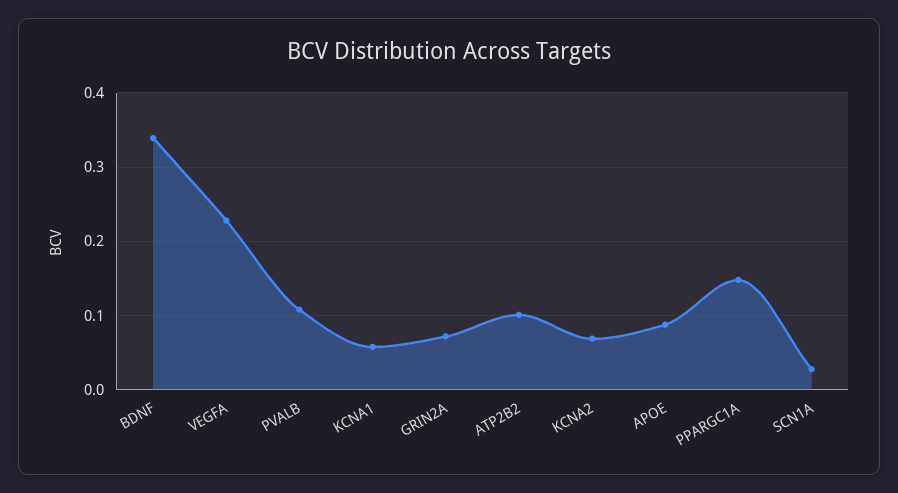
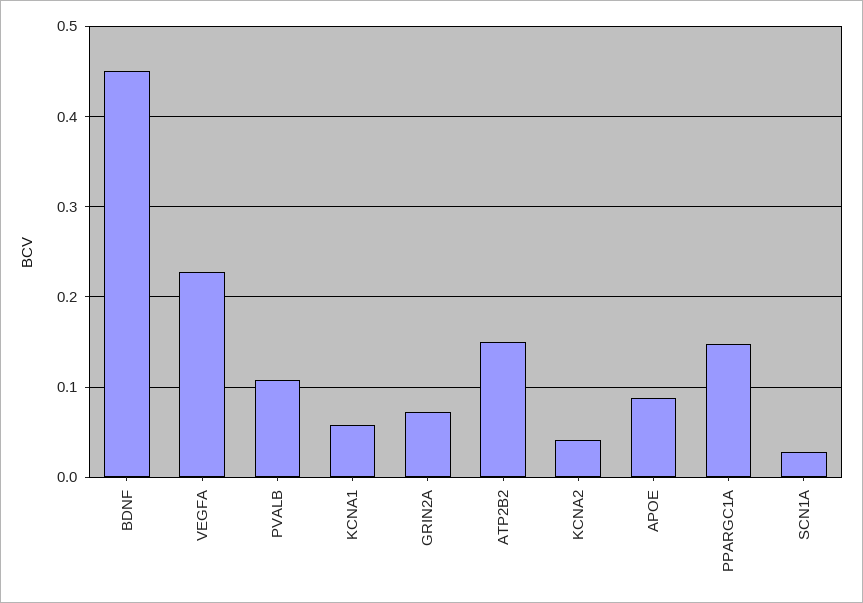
BDNF: 0.34 -> 0.45
ATP2B2: 0.1 -> 0.15
KCNA2: 0.07 -> 0.04

